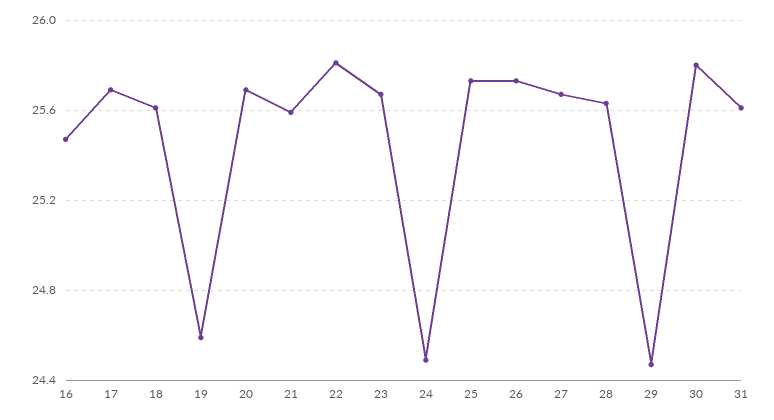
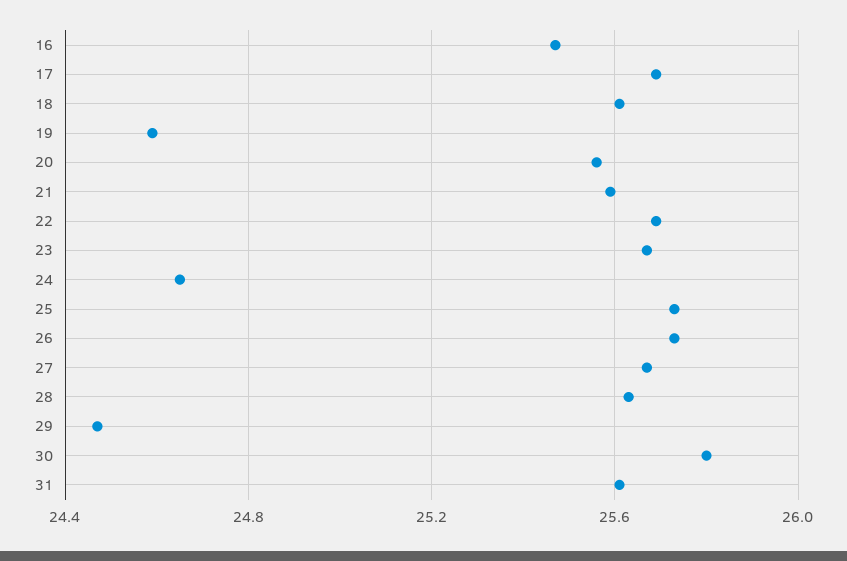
20: 25.7 -> 25.55
22: 25.8 -> 25.7
24: 24.5 -> 24.65

